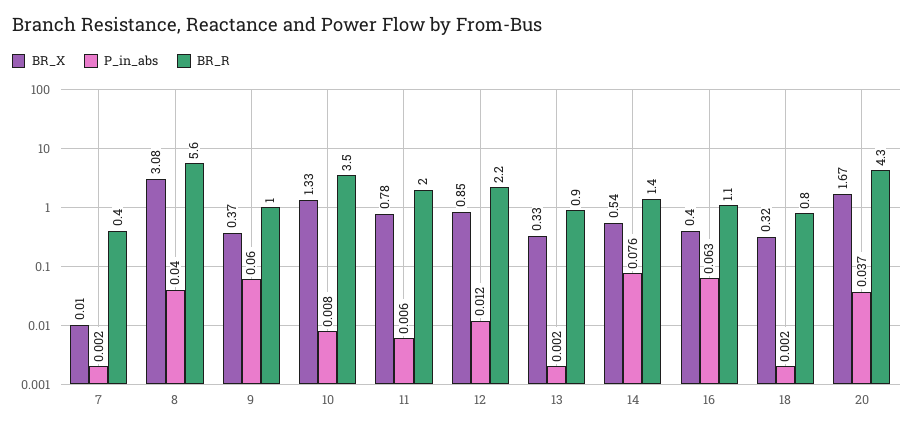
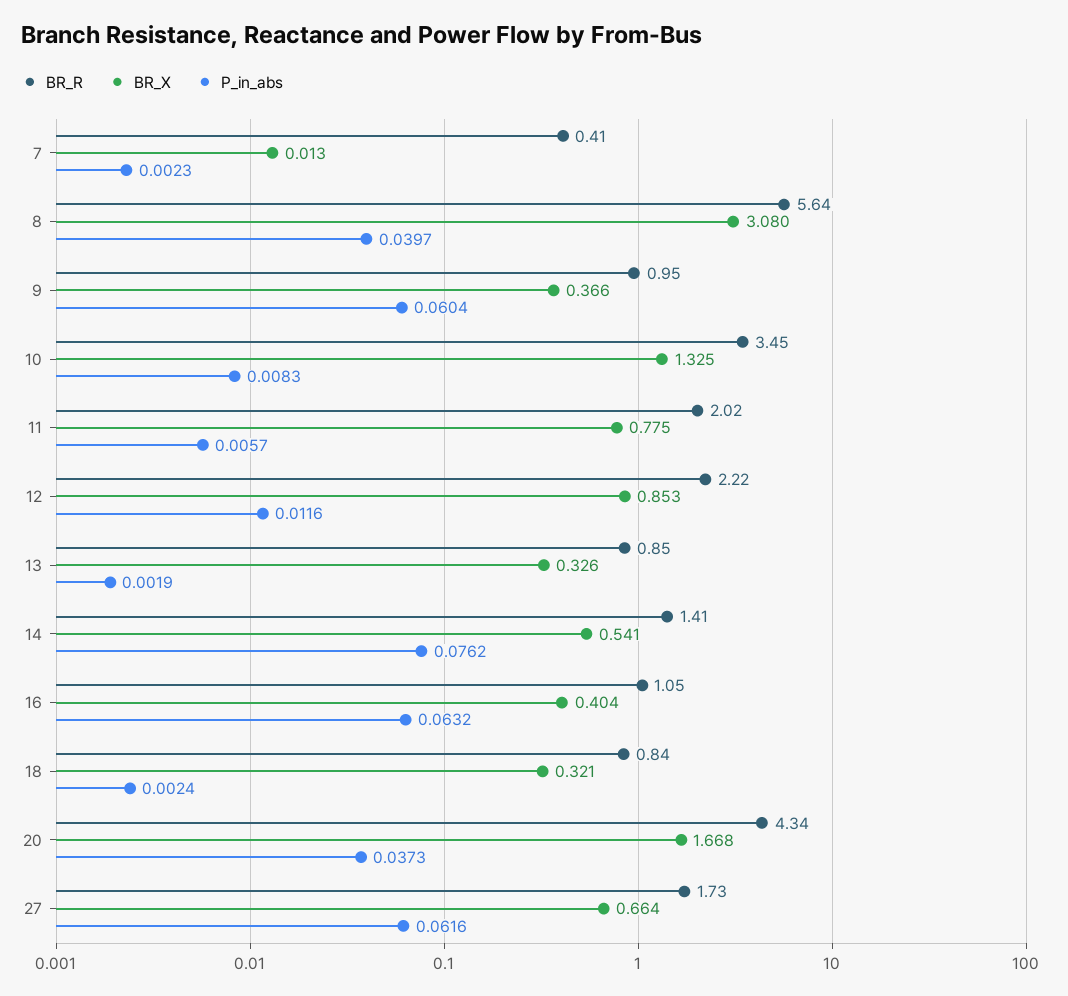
BR_R, 27: none -> 1.73
BR_X, 27: none -> 0.664
P_in_abs, 27: none -> 0.0616

